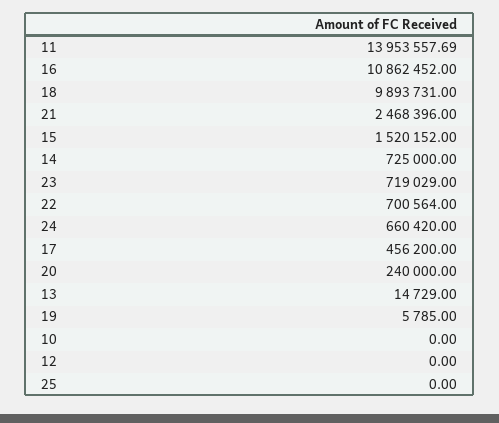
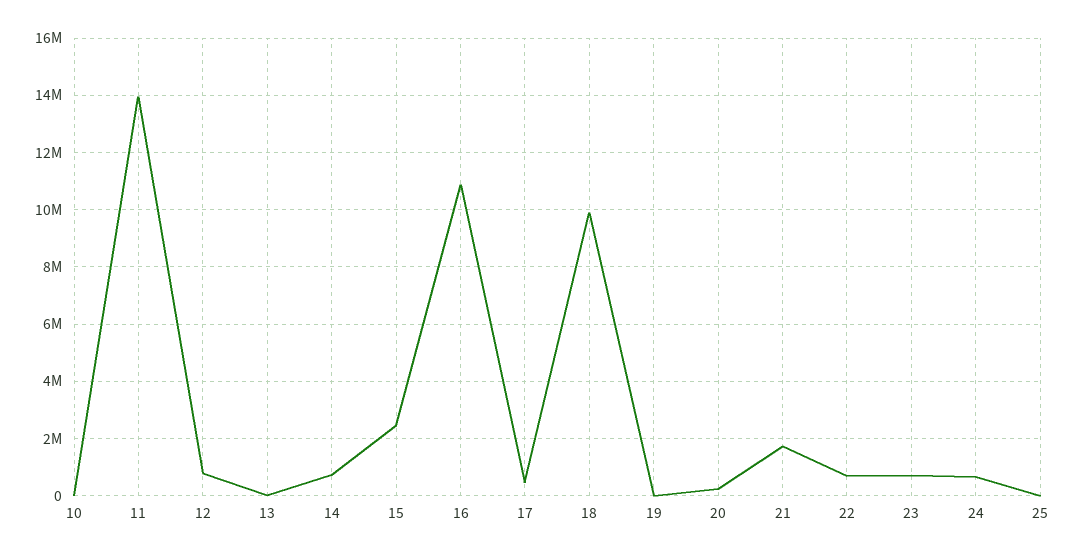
21: 2468396 -> 1750000
15: 1520152 -> 2500000
12: 0 -> 750000

